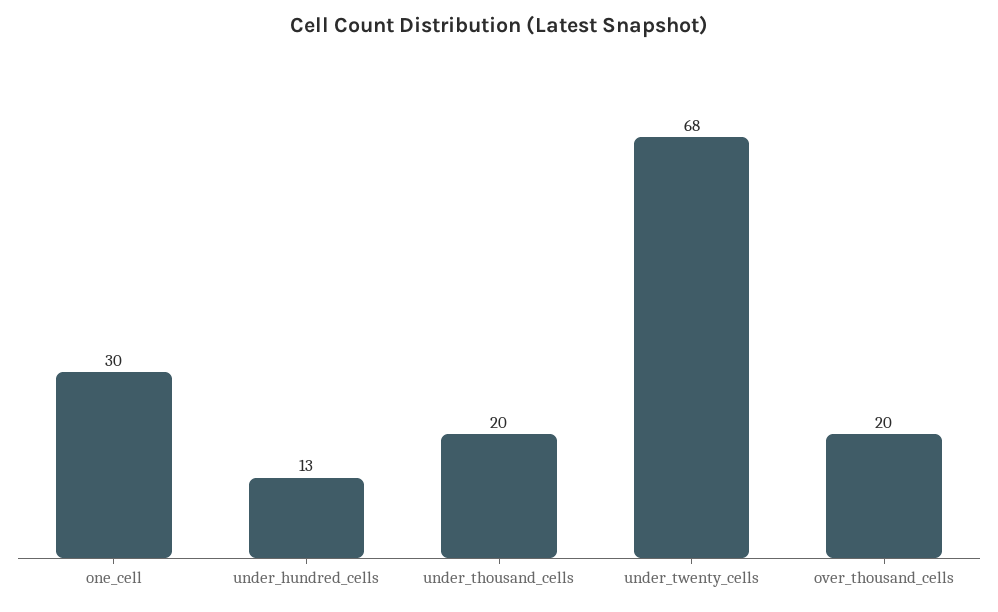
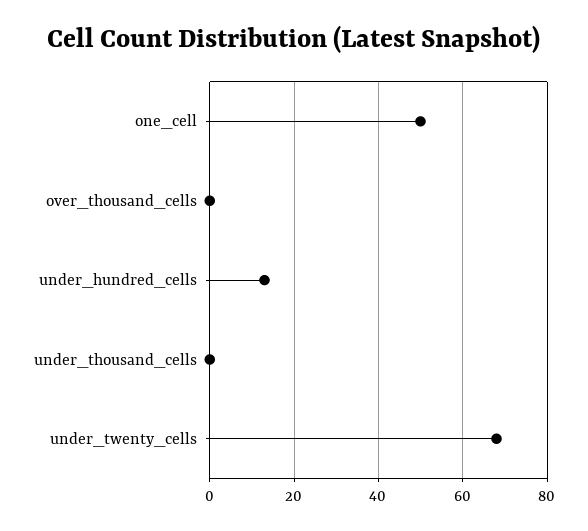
one_cell: 30 -> 50
under_thousand_cells: 20 -> 0
over_thousand_cells: 20 -> 0

